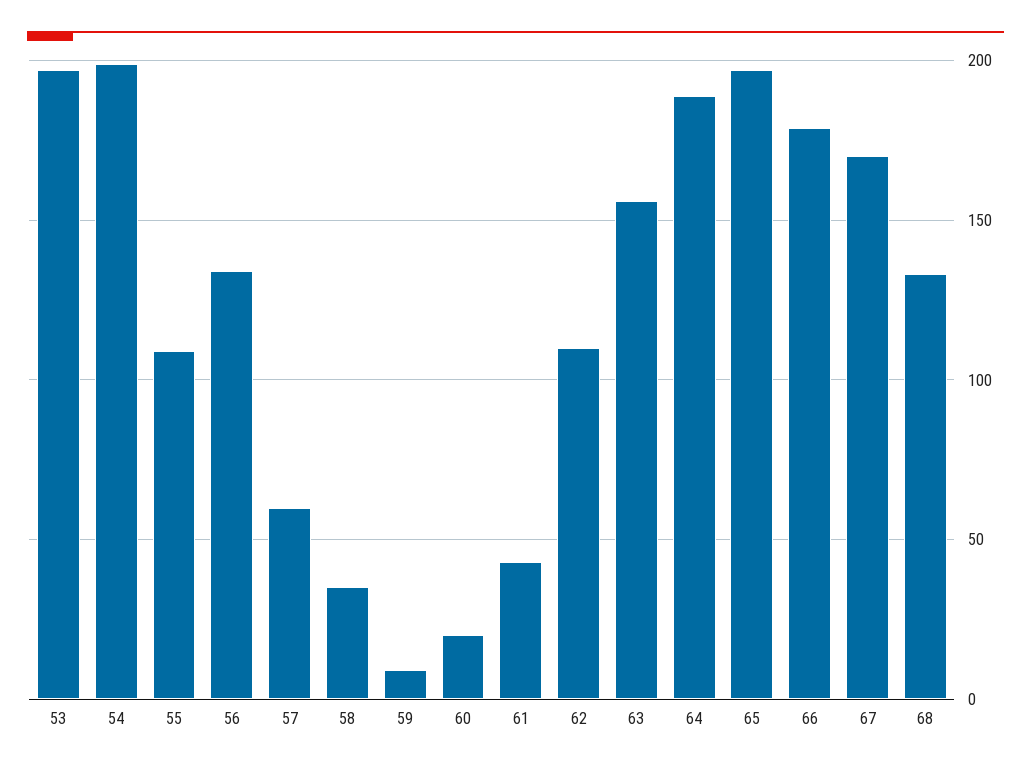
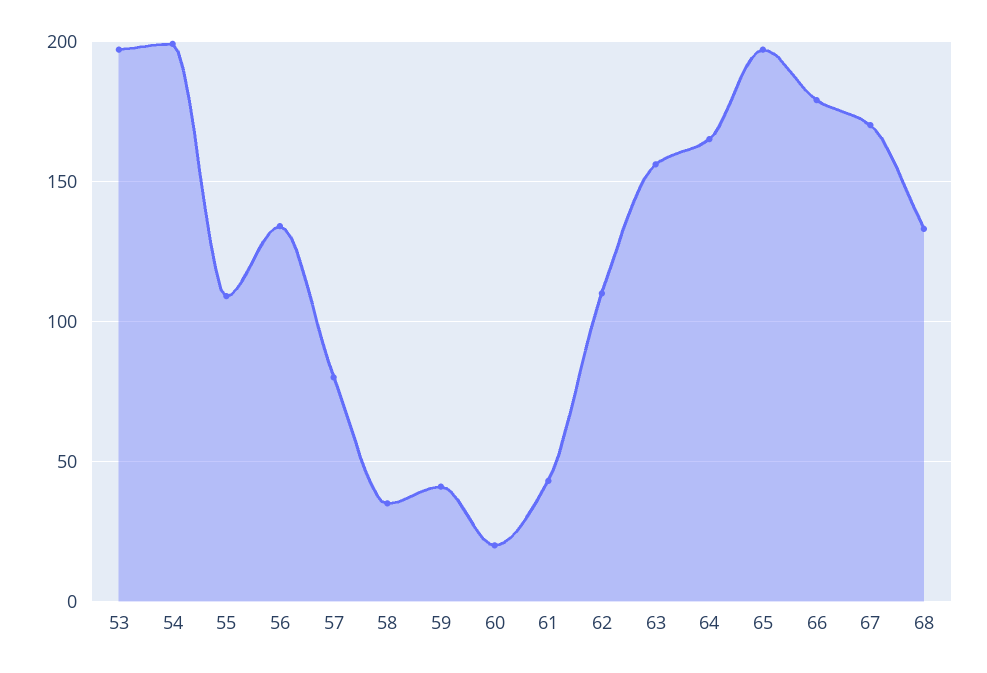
57: 60 -> 80
59: 10 -> 40
64: 190 -> 165

